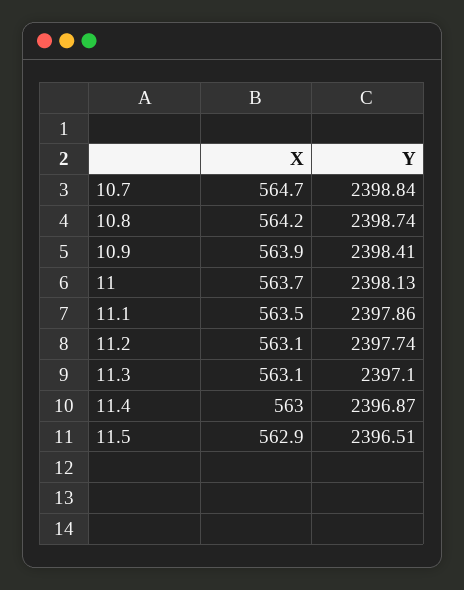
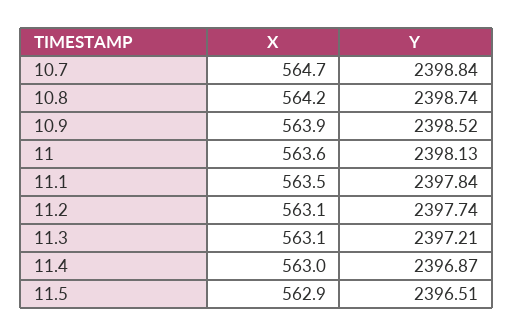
Y, 10.9: 2398.41 -> 2398.52
X, 11: 563.7 -> 563.6
Y, 11.1: 2397.86 -> 2397.84
Y, 11.3: 2397.1 -> 2397.21

